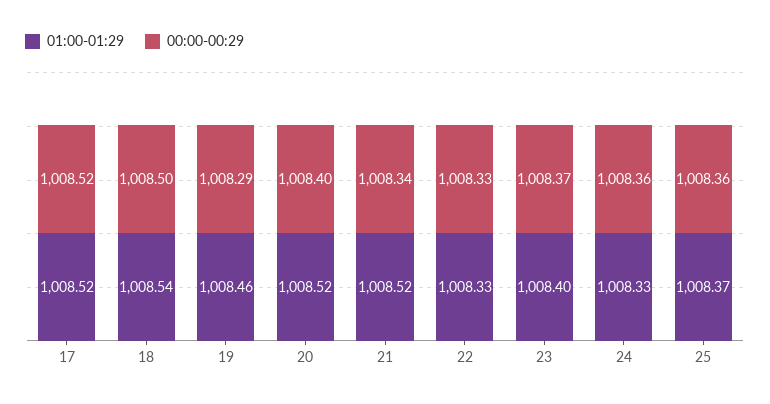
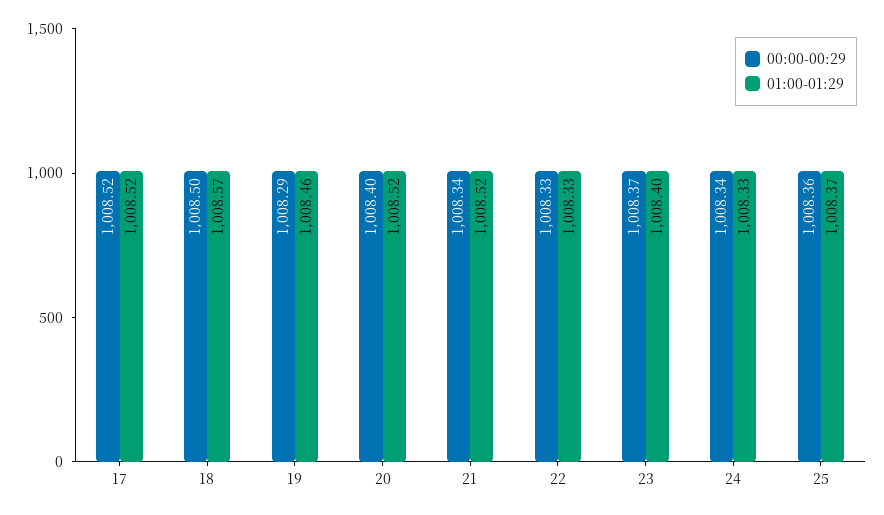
01:00-01:29, 18: 1008.54 -> 1008.57
00:00-00:29, 24: 1008.36 -> 1008.34

